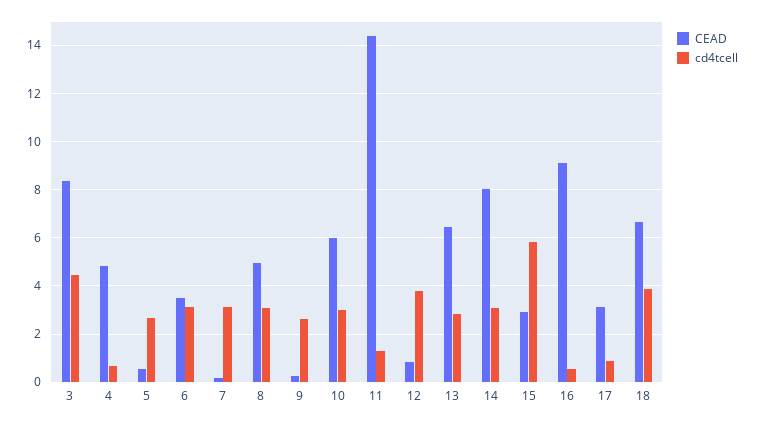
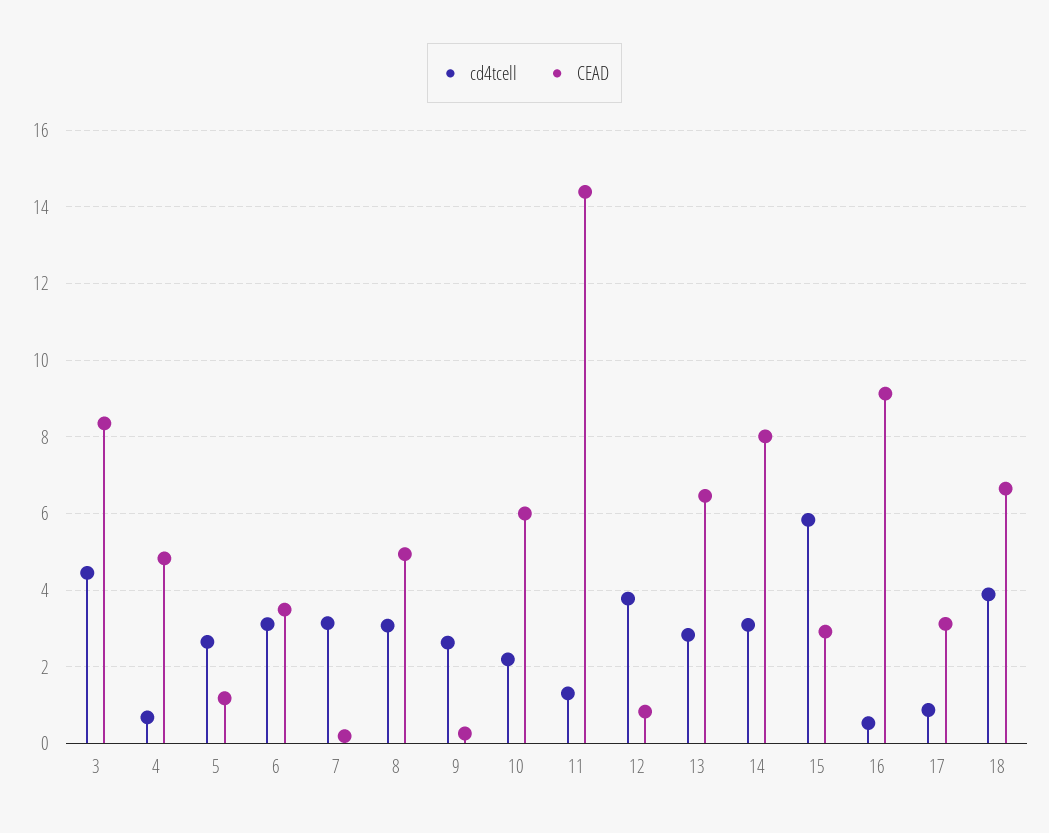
CEAD, 5: 0.5 -> 1.2
cd4tcell, 10: 3 -> 2.2

